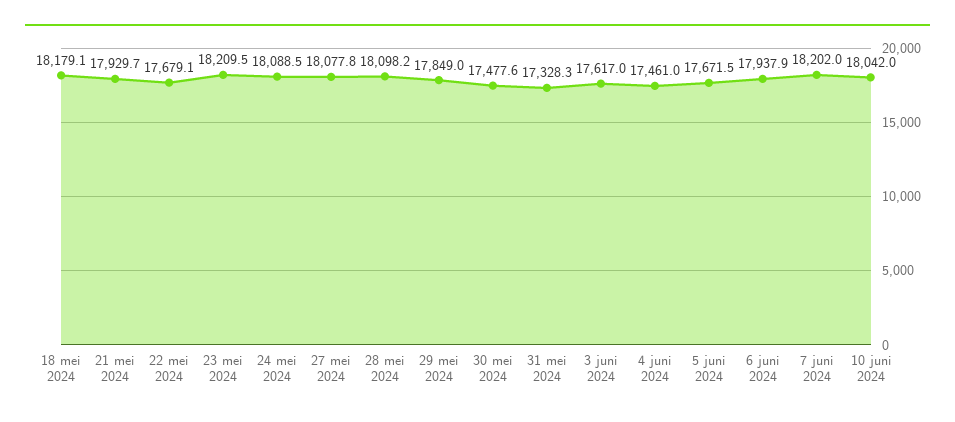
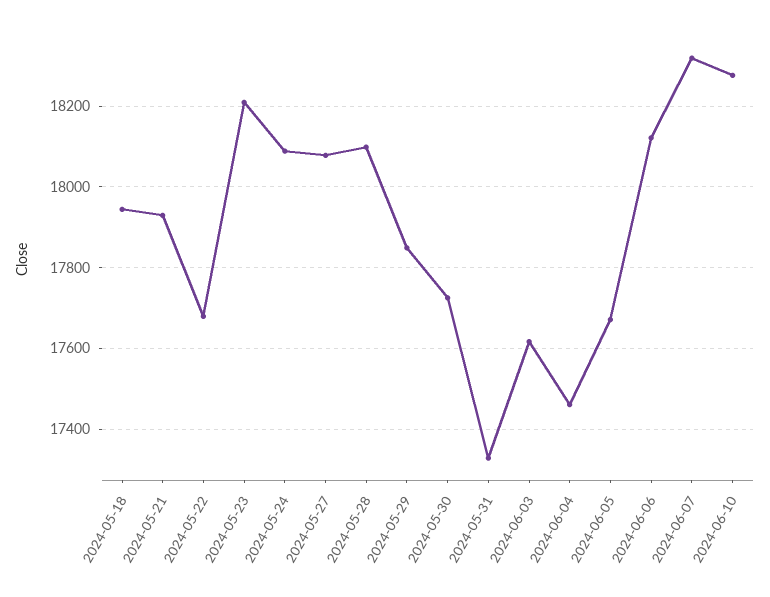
18 mei 2024: 18179.1 -> 17940
30 mei 2024: 17477.6 -> 17720
6 juni 2024: 17937.9 -> 18120
7 juni 2024: 18202 -> 18320
10 juni 2024: 18042 -> 18280

